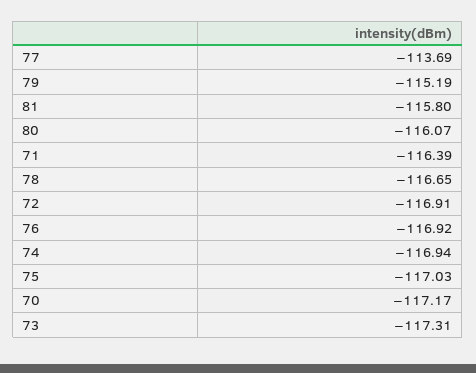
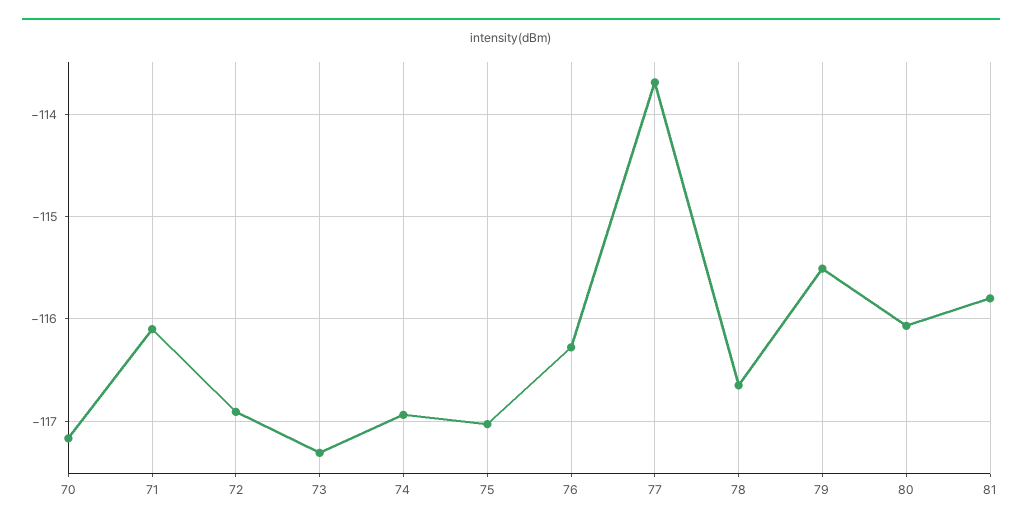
79: -115.19 -> -115.5
71: -116.39 -> -116.1
76: -116.92 -> -116.3

